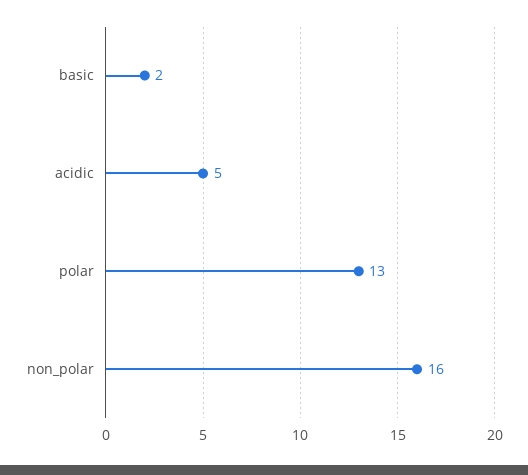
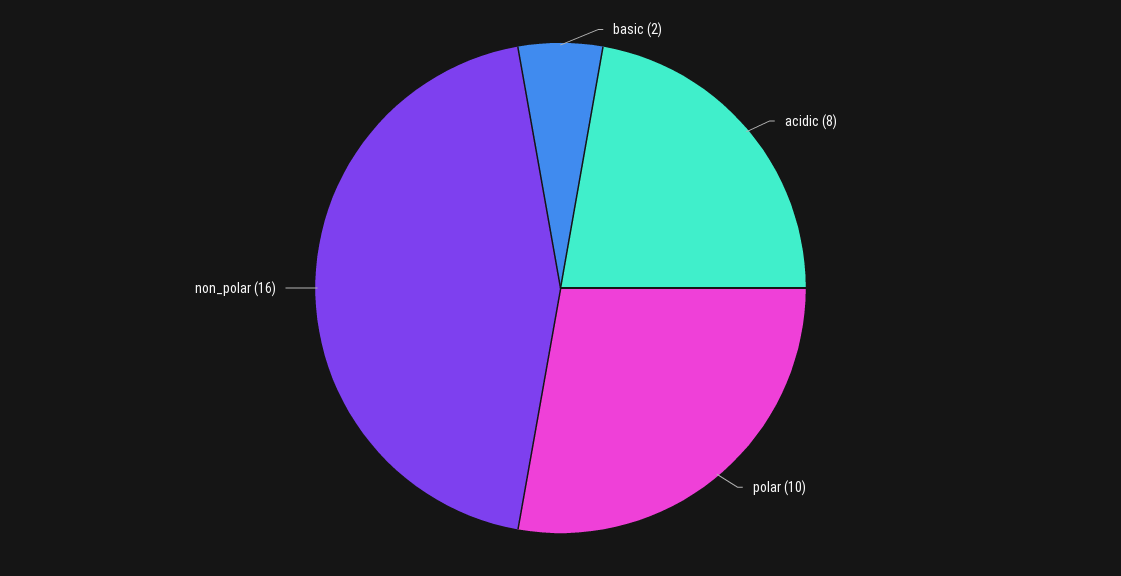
acidic: 5 -> 8
polar: 13 -> 10

